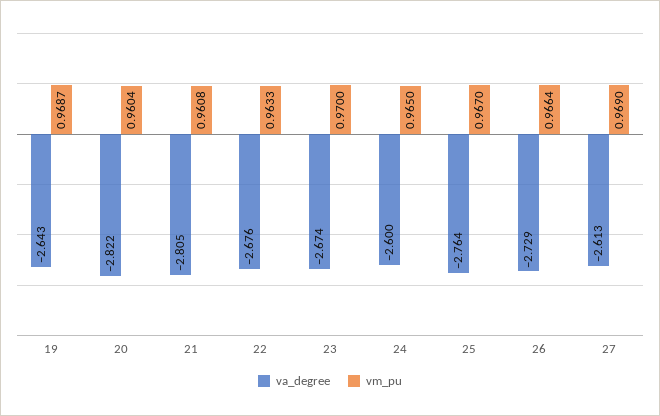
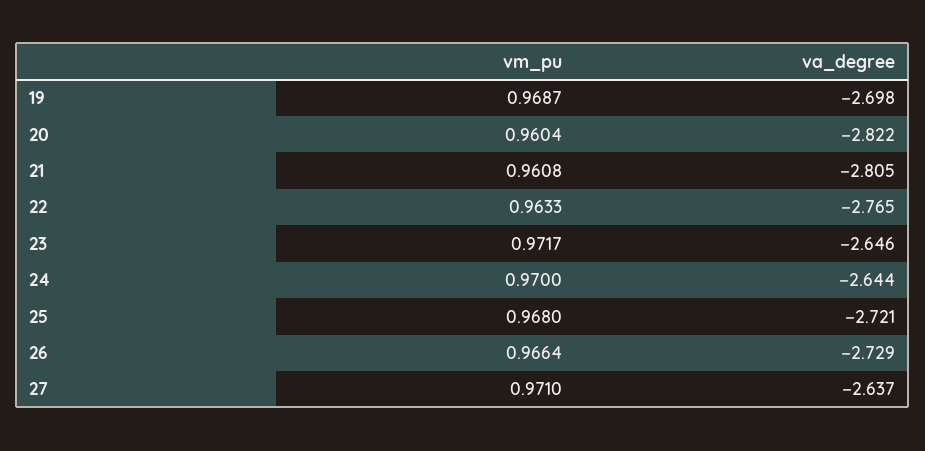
va_degree, 19: -2.643 -> -2.698
va_degree, 22: -2.676 -> -2.765
va_degree, 23: -2.674 -> -2.646
vm_pu, 23: 0.97 -> 0.9717
va_degree, 24: -2.6 -> -2.644
vm_pu, 24: 0.965 -> 0.97
va_degree, 25: -2.764 -> -2.721
vm_pu, 25: 0.967 -> 0.968
va_degree, 27: -2.613 -> -2.637
vm_pu, 27: 0.969 -> 0.971

